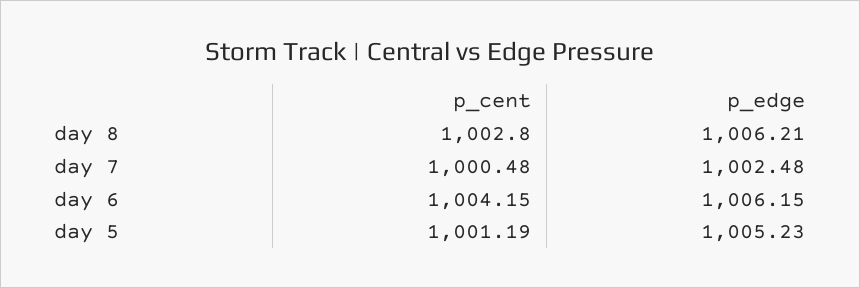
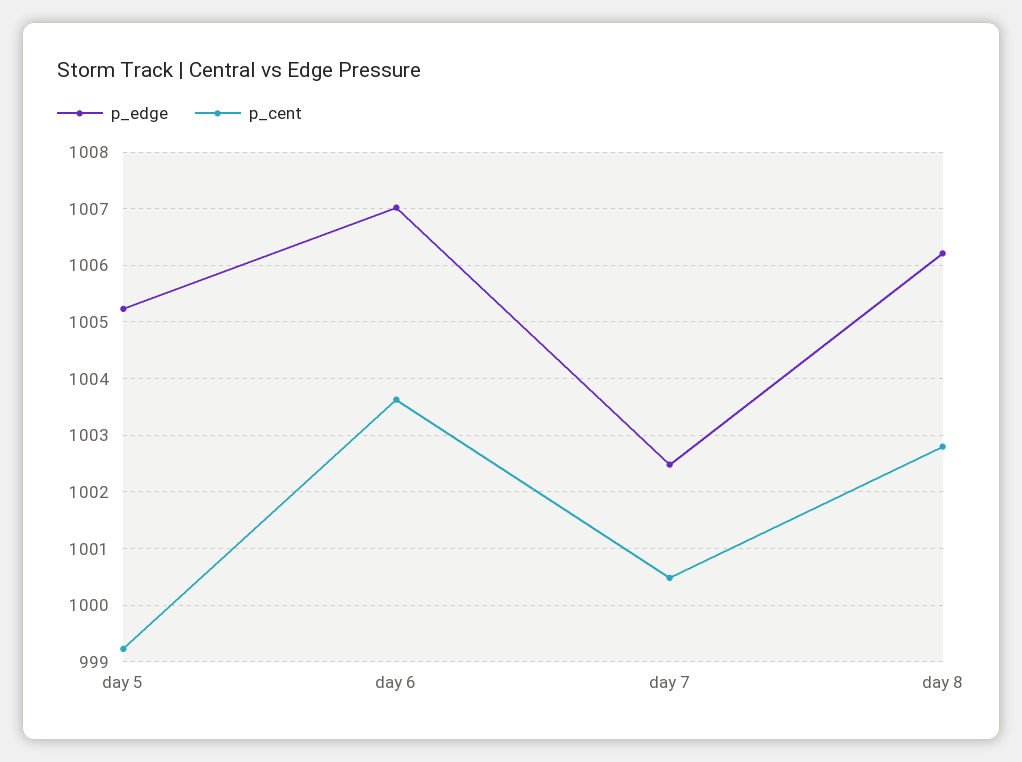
p_cent, day 6: 1004.15 -> 1003.6
p_edge, day 6: 1006.15 -> 1007
p_cent, day 5: 1001.19 -> 999.2

